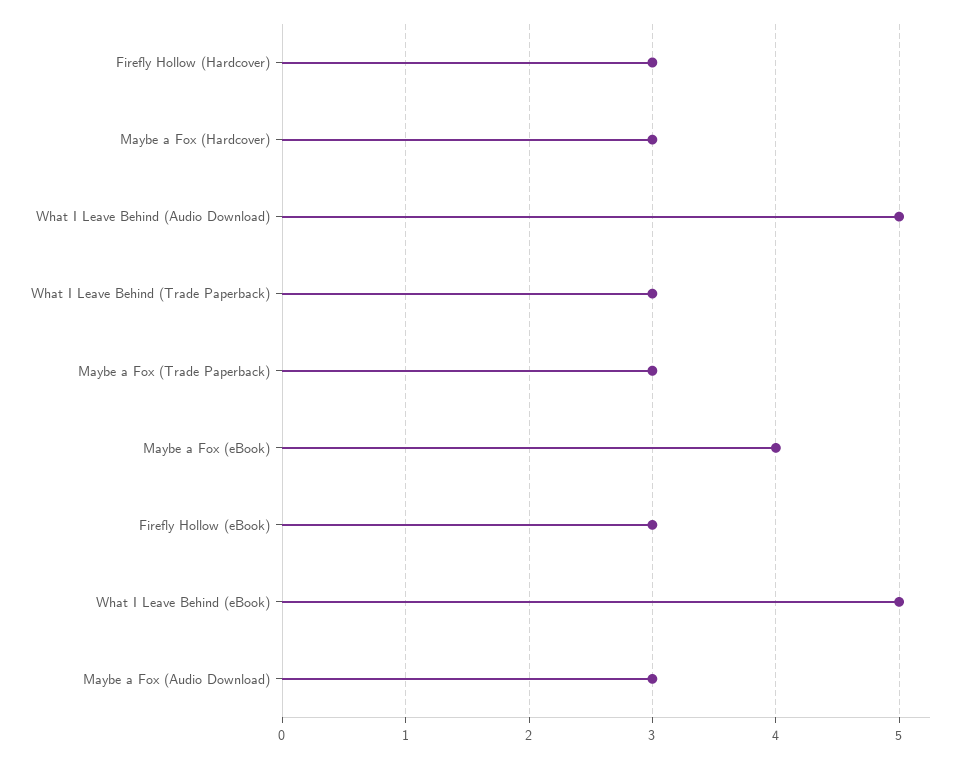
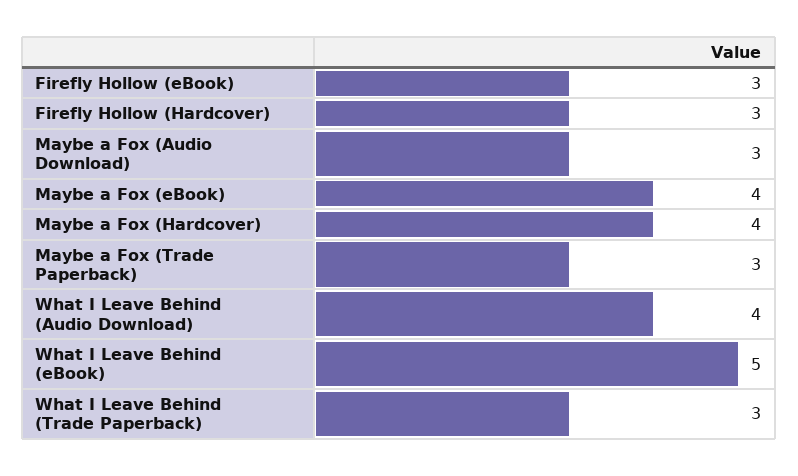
Maybe a Fox (Hardcover): 3 -> 4
What I Leave Behind (Audio Download): 5 -> 4

